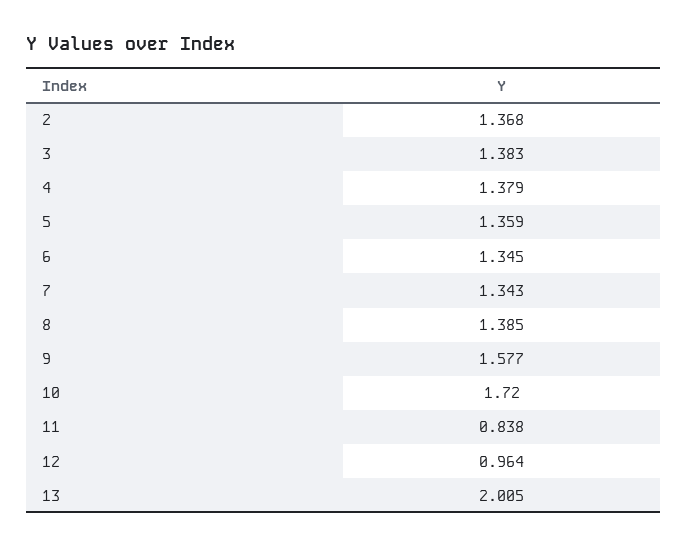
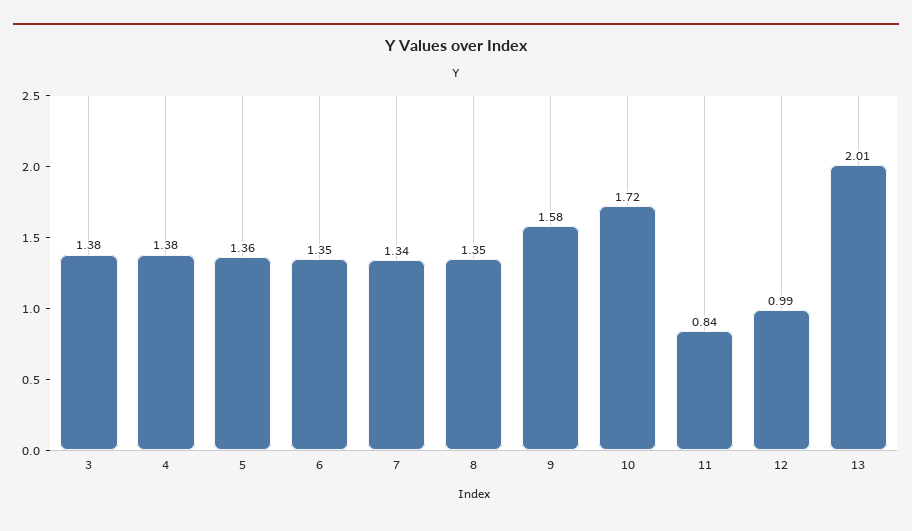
2: 1.368 -> none
8: 1.385 -> 1.35
12: 0.964 -> 0.99

